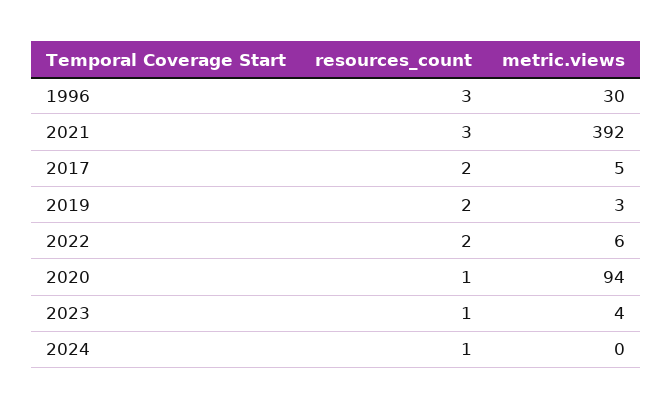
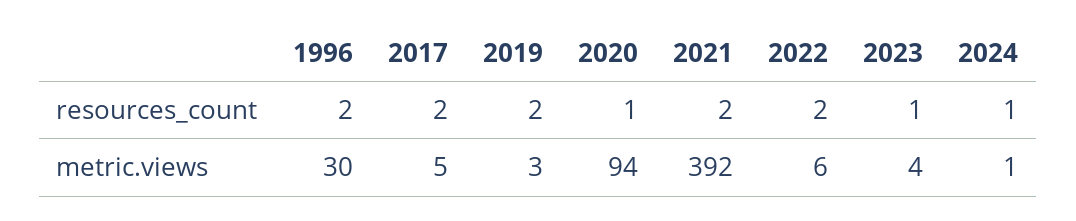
resources_count, 1996: 3 -> 2
resources_count, 2021: 3 -> 2
metric.views, 2024: 0 -> 1

